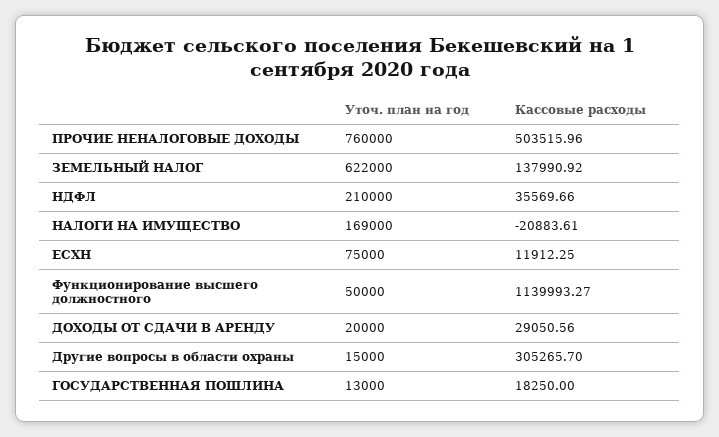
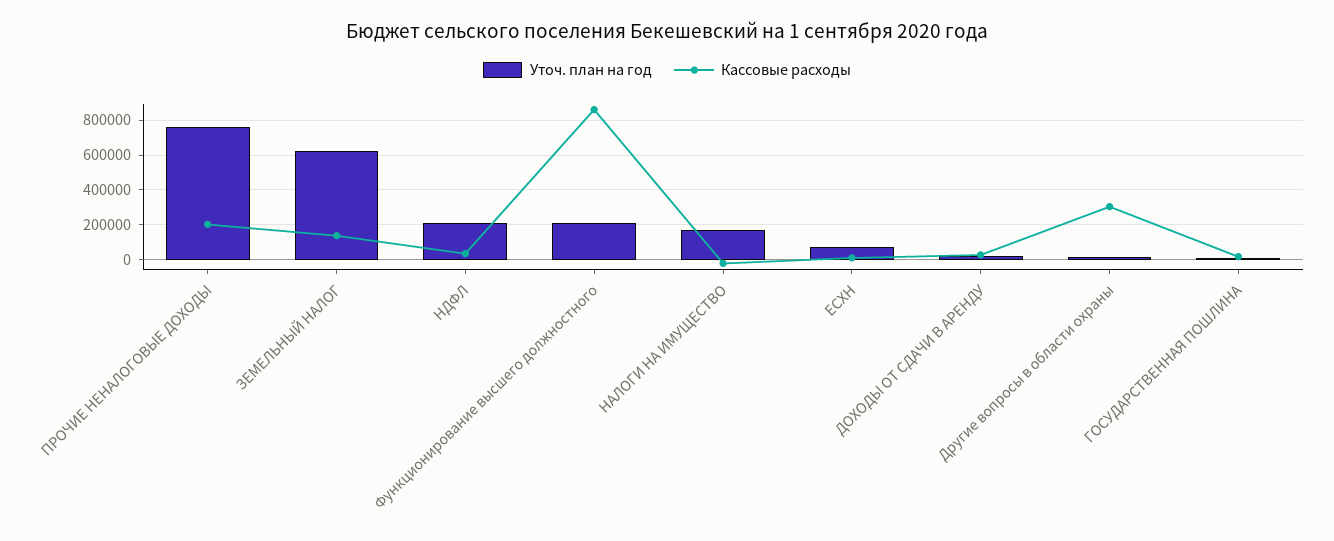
Кассовые расходы, ПРОЧИЕ НЕНАЛОГОВЫЕ ДОХОДЫ: 503515.96 -> 200000
Уточ. план на год, Функционирование высшего должностного: 50000 -> 200000
Кассовые расходы, Функционирование высшего должностного: 1139993.27 -> 850000

